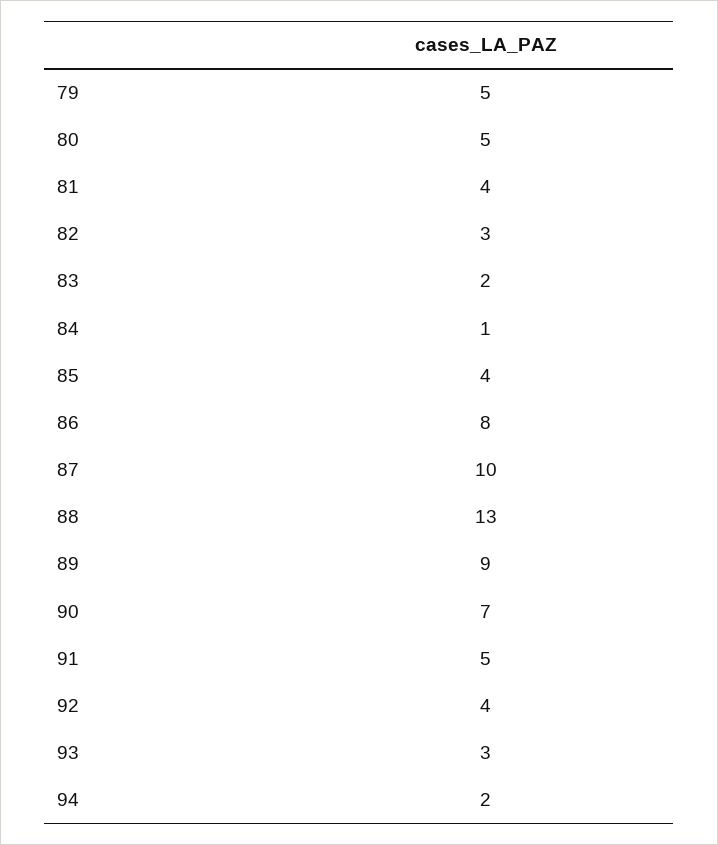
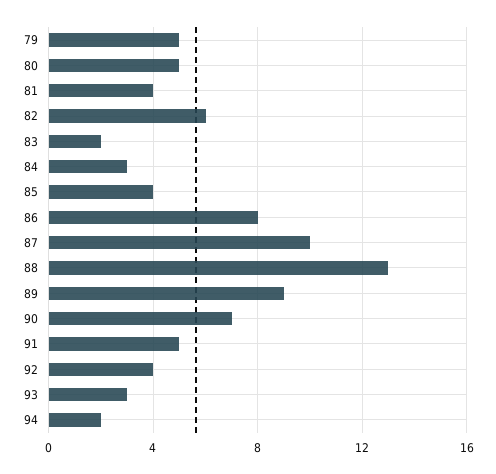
82: 3 -> 6
84: 1 -> 3

